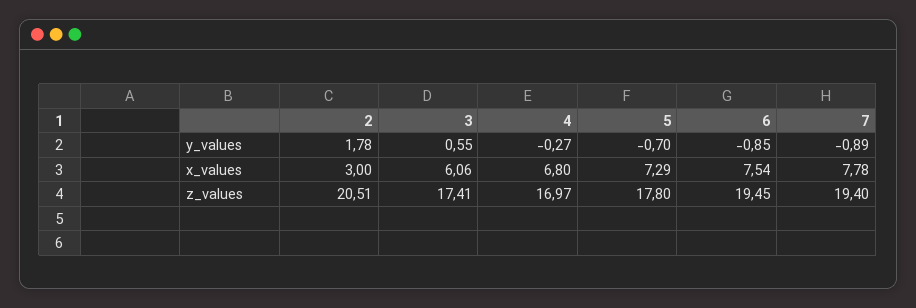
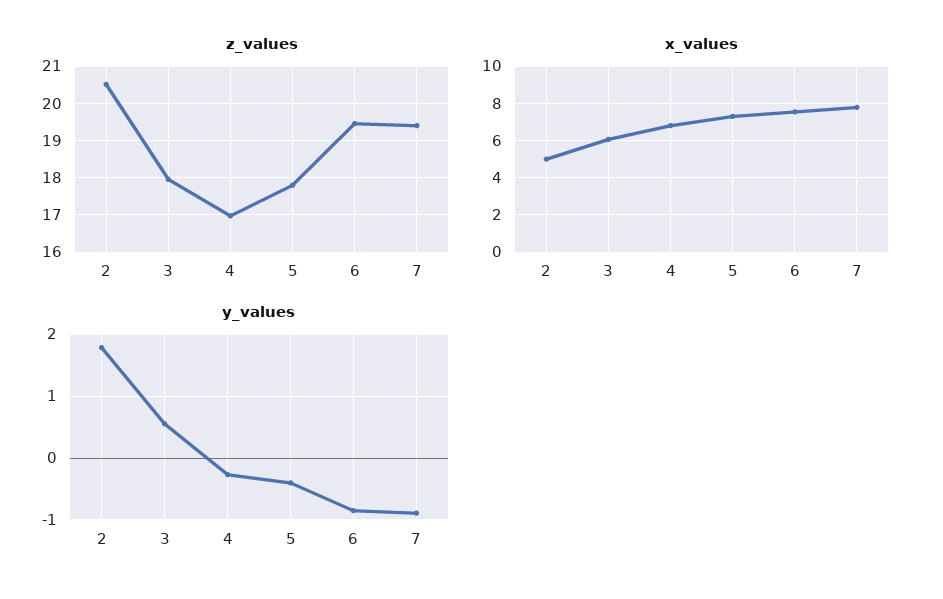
y_values, 5: -0.7 -> -0.4
x_values, 2: 3 -> 5
z_values, 3: 17.41 -> 18

